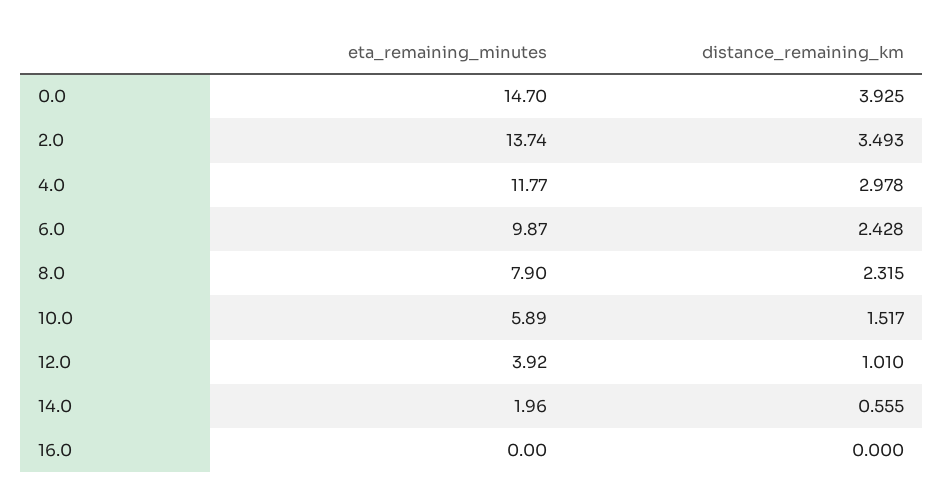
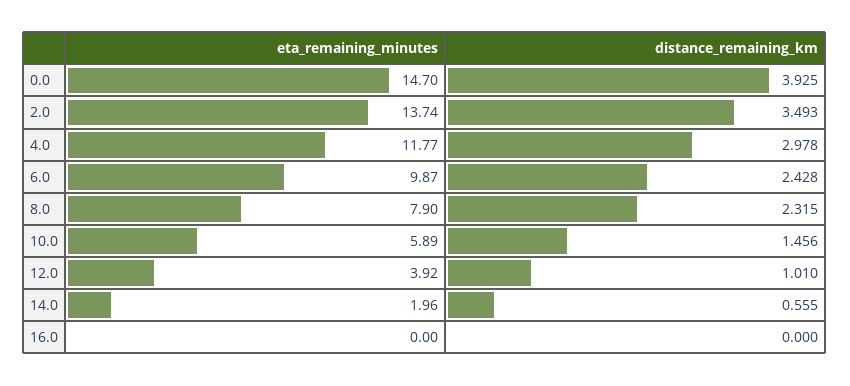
distance_remaining_km, 10.0: 1.517 -> 1.456

